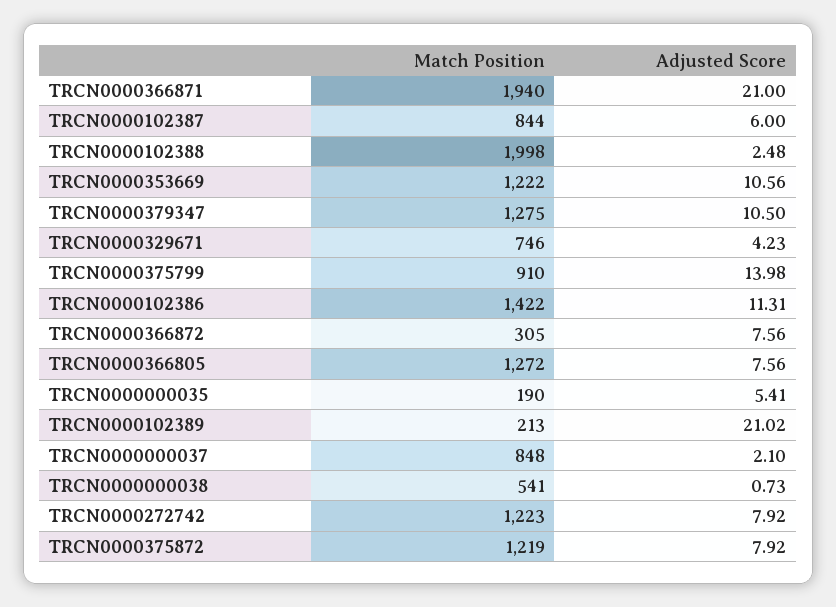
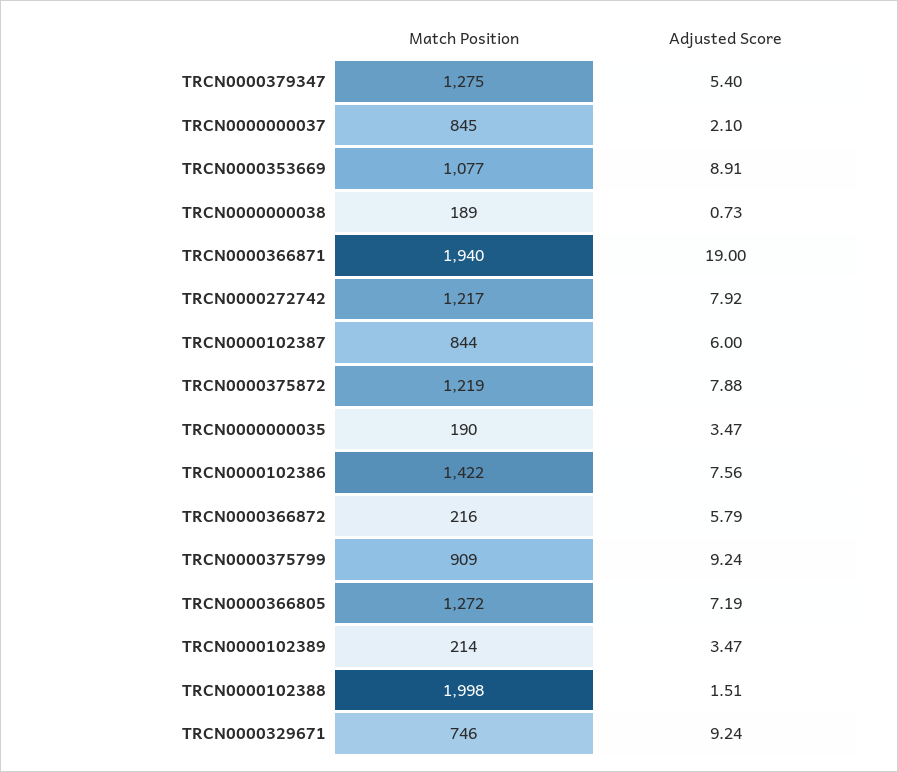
Adjusted Score, TRCN0000366871: 21 -> 19
Adjusted Score, TRCN0000102388: 2.48 -> 1.51
Match Position, TRCN0000353669: 1222 -> 1077
Adjusted Score, TRCN0000353669: 10.56 -> 8.91
Adjusted Score, TRCN0000379347: 10.5 -> 5.4
Adjusted Score, TRCN0000329671: 4.23 -> 9.24
Match Position, TRCN0000375799: 910 -> 909
Adjusted Score, TRCN0000375799: 13.98 -> 9.24
Adjusted Score, TRCN0000102386: 11.31 -> 7.56
Match Position, TRCN0000366872: 305 -> 216
Adjusted Score, TRCN0000366872: 7.56 -> 5.79
Adjusted Score, TRCN0000366805: 7.56 -> 7.19
Adjusted Score, TRCN0000000035: 5.41 -> 3.47
Match Position, TRCN0000102389: 213 -> 214
Adjusted Score, TRCN0000102389: 21.02 -> 3.47
Match Position, TRCN0000000037: 848 -> 845
Match Position, TRCN0000000038: 541 -> 189
Match Position, TRCN0000272742: 1223 -> 1217
Adjusted Score, TRCN0000375872: 7.92 -> 7.88

